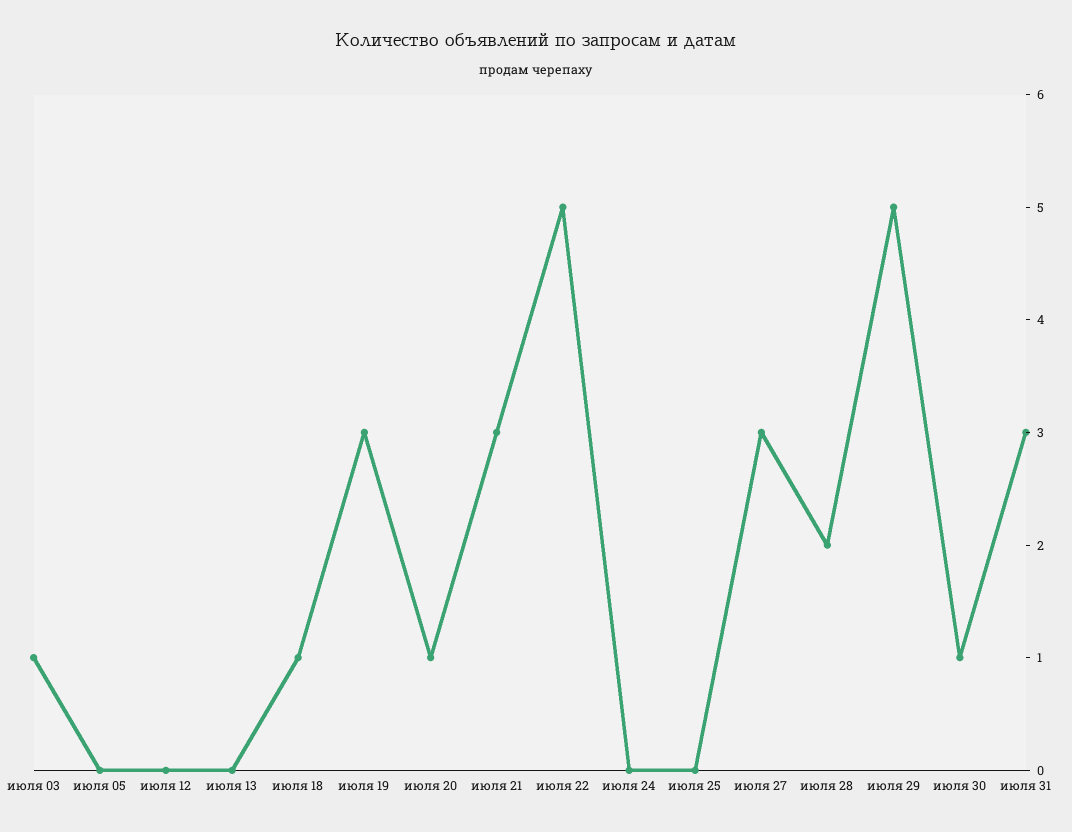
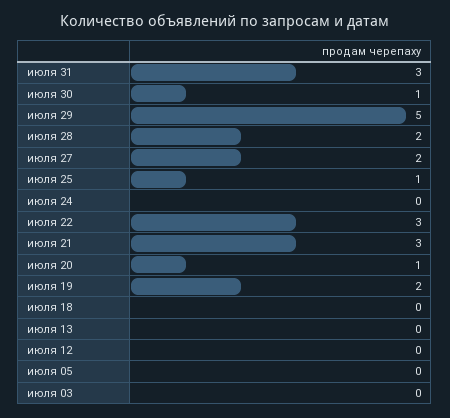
июля 03: 1 -> 0
июля 18: 1 -> 0
июля 19: 3 -> 2
июля 22: 5 -> 3
июля 25: 0 -> 1
июля 27: 3 -> 2

